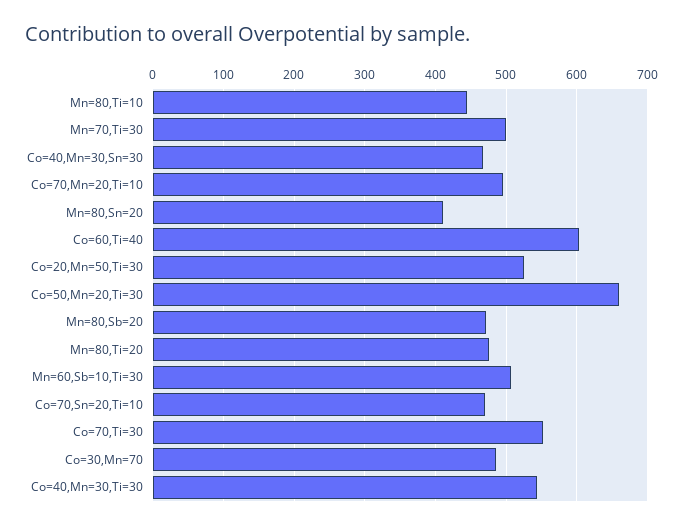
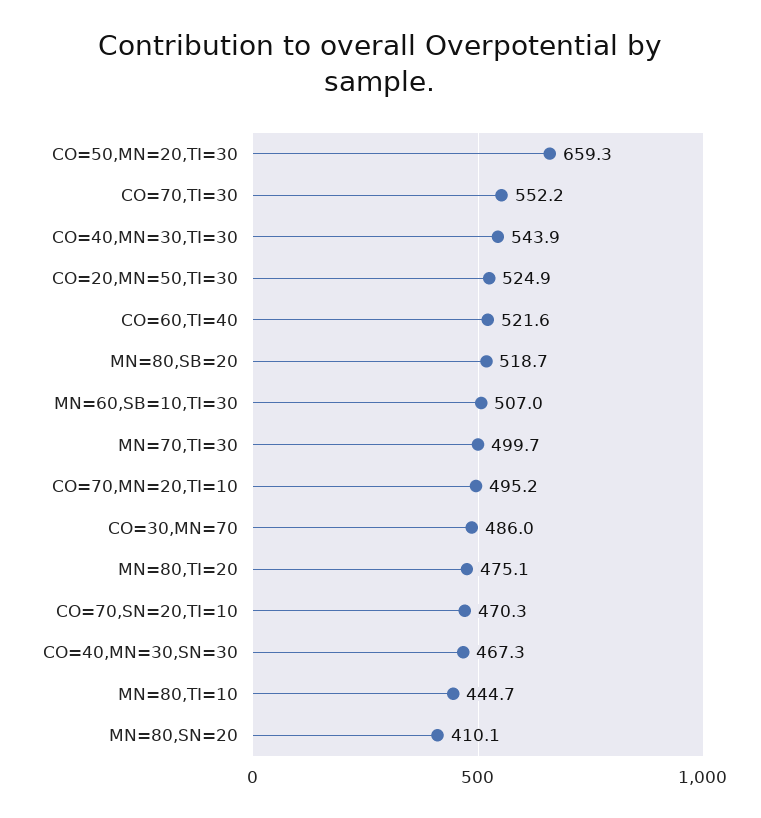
Co=60,Ti=40: 600 -> 521.6
Mn=80,Sb=20: 470 -> 518.7

